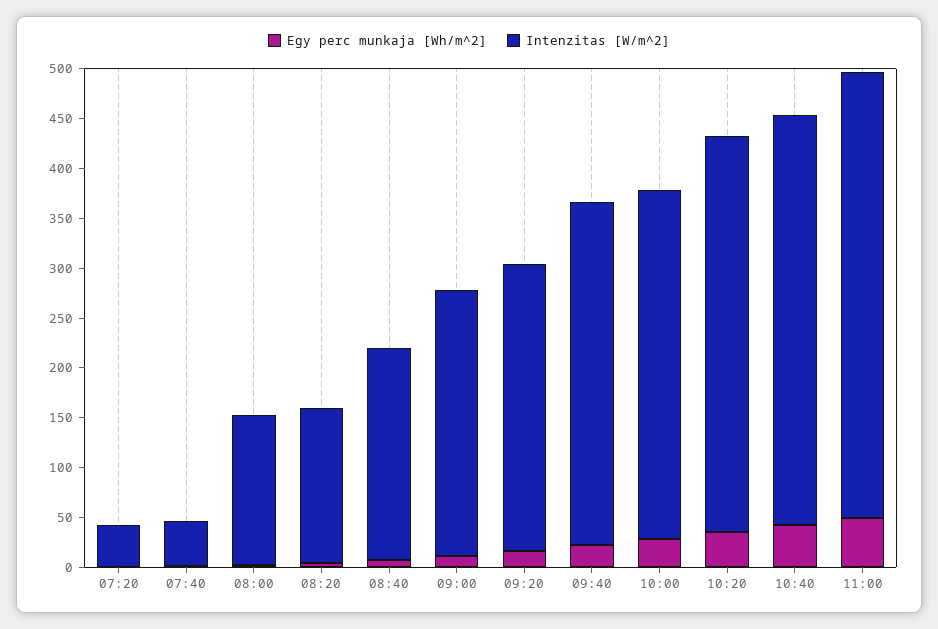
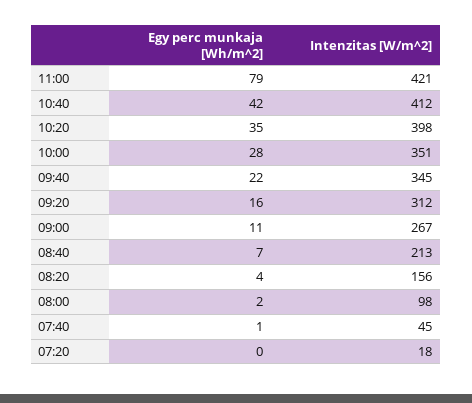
Intenzitas [W/m^2], 07:20: 40 -> 18
Intenzitas [W/m^2], 08:00: 150 -> 98
Intenzitas [W/m^2], 09:20: 290 -> 312
Egy perc munkaja [Wh/m^2], 11:00: 50 -> 79
Intenzitas [W/m^2], 11:00: 450 -> 421

